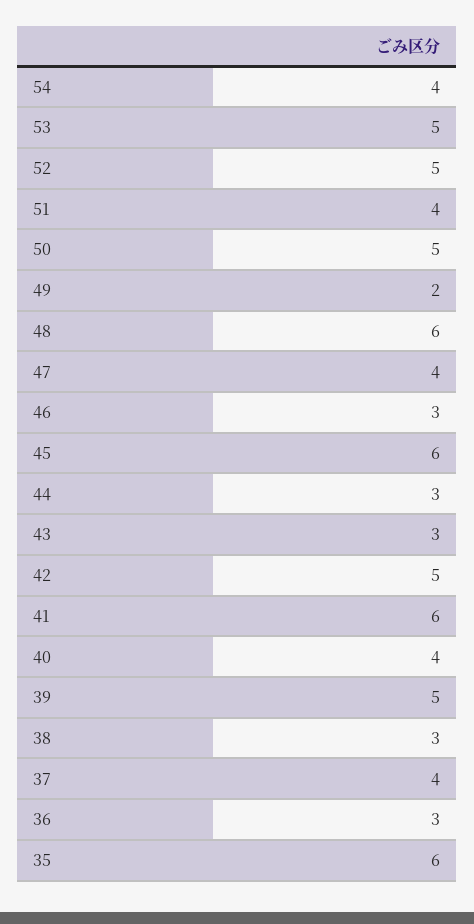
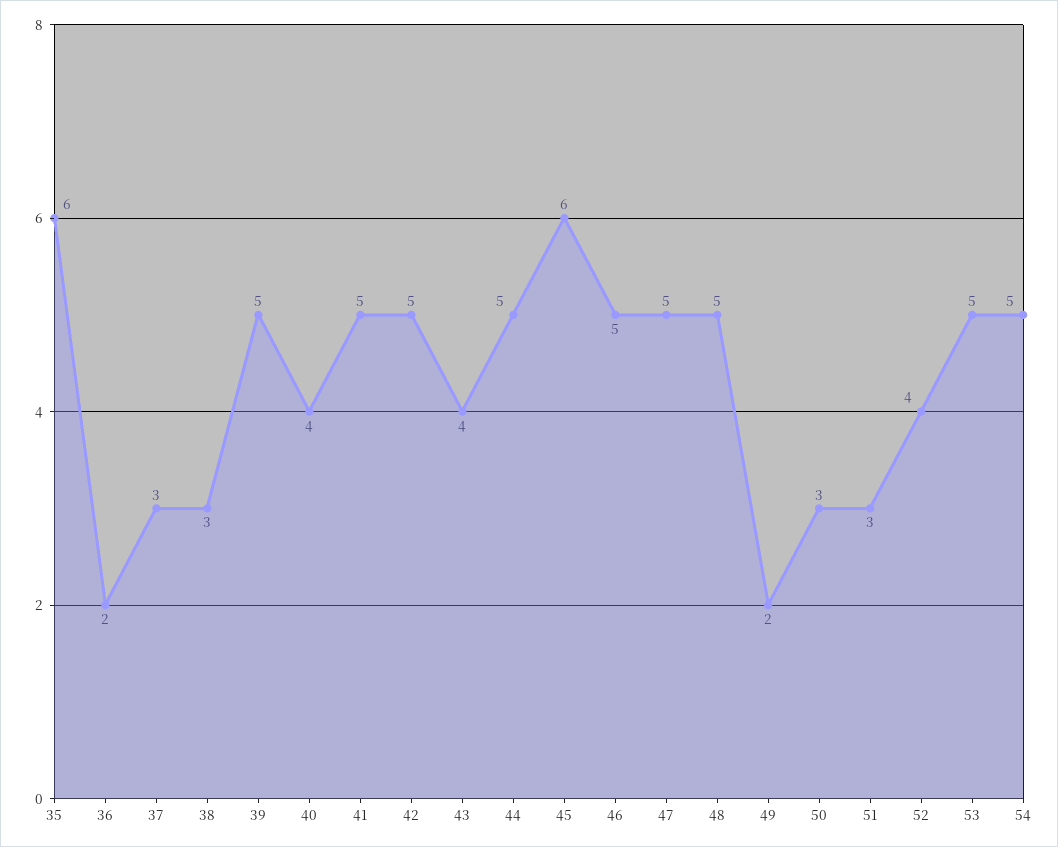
54: 4 -> 5
52: 5 -> 4
51: 4 -> 3
50: 5 -> 3
48: 6 -> 5
47: 4 -> 5
46: 3 -> 5
44: 3 -> 5
43: 3 -> 4
41: 6 -> 5
37: 4 -> 3
36: 3 -> 2

